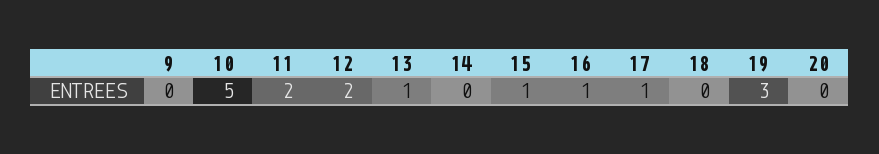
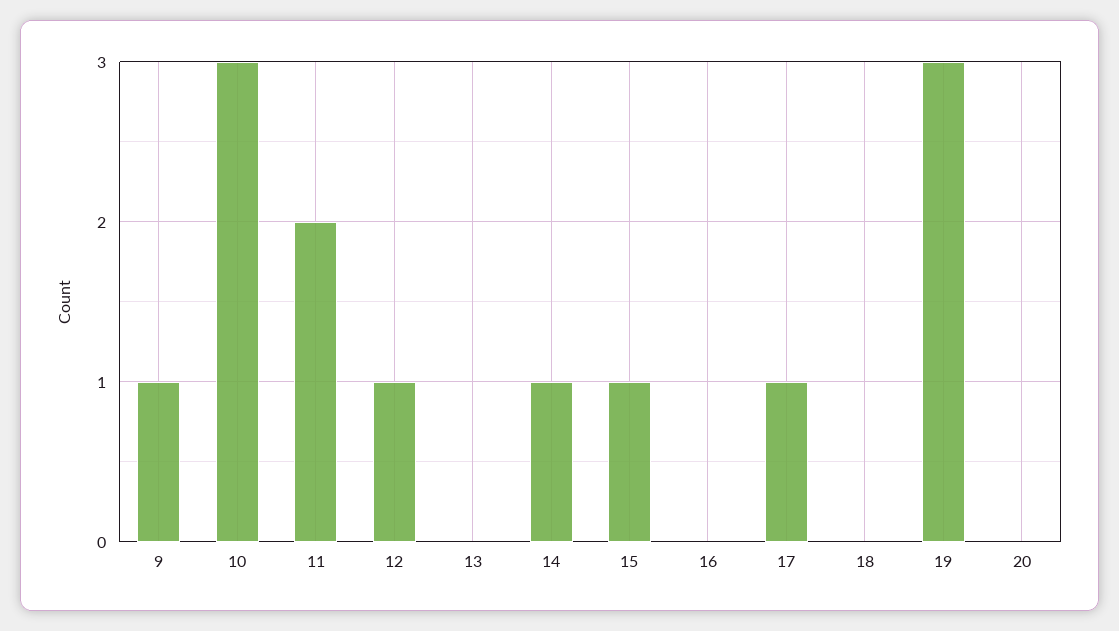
9: 0 -> 1
10: 5 -> 3
12: 2 -> 1
13: 1 -> 0
14: 0 -> 1
16: 1 -> 0

